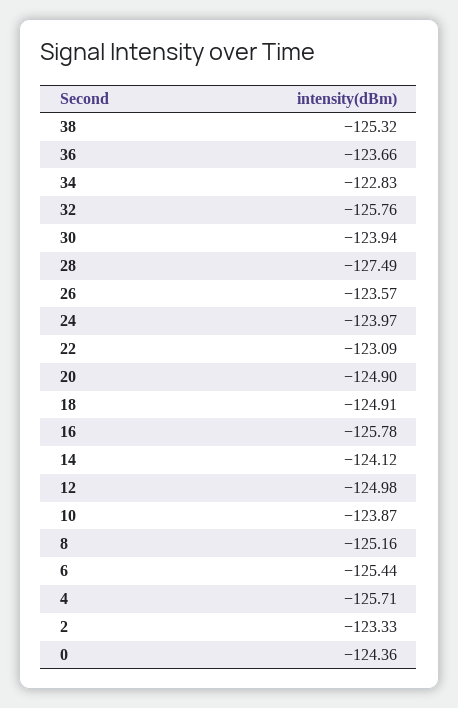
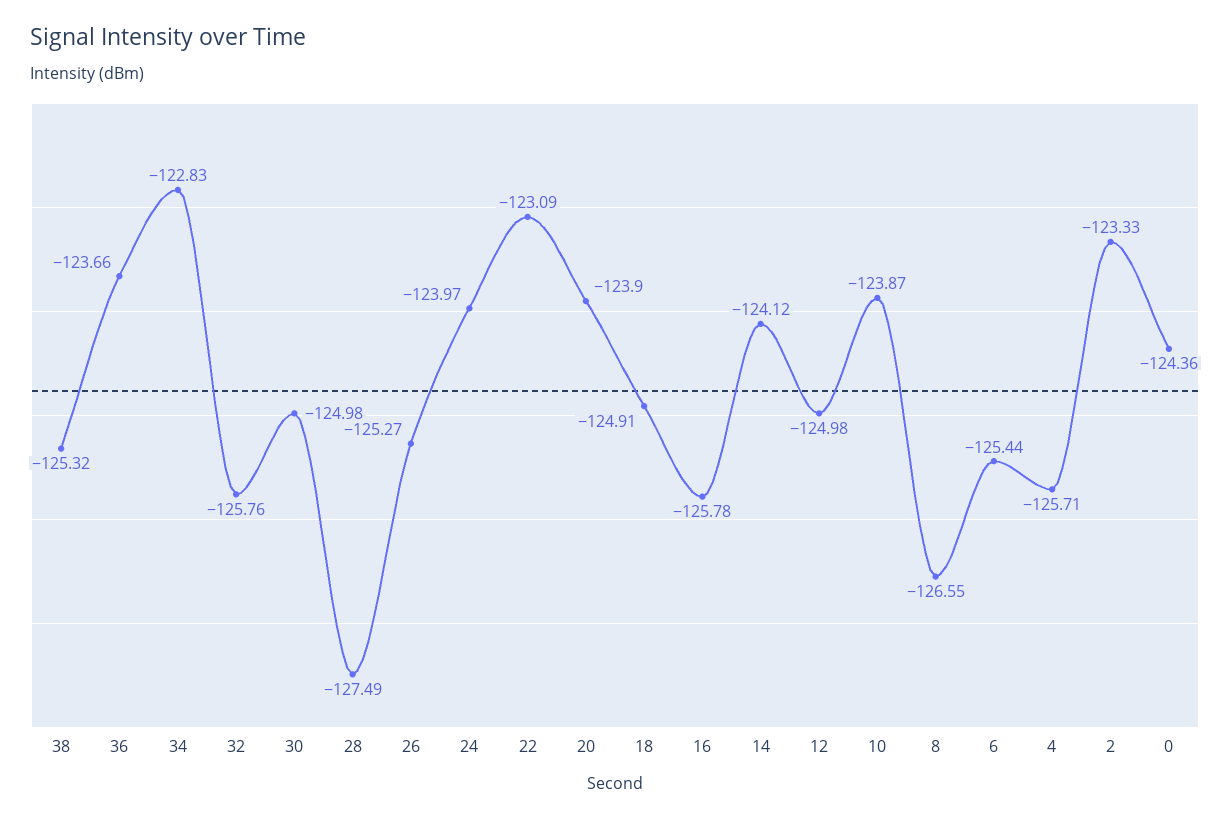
30: -123.94 -> -124.98
26: -123.57 -> -125.27
20: -124.9 -> -123.9
8: -125.16 -> -126.55

